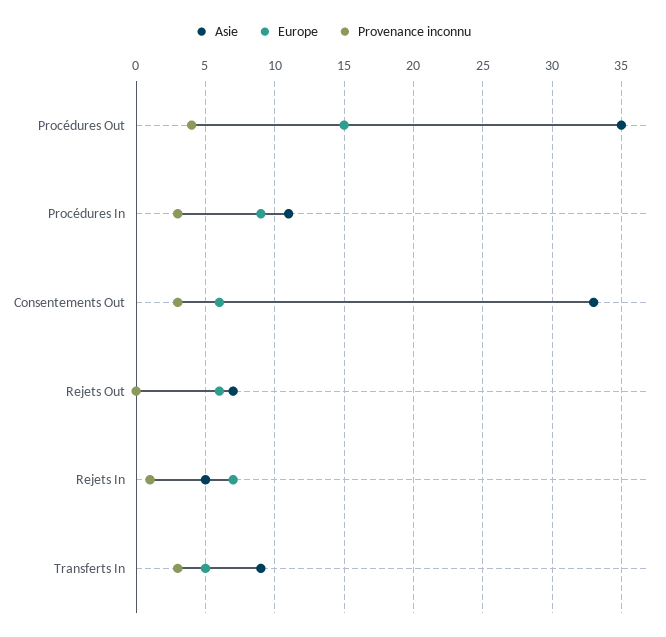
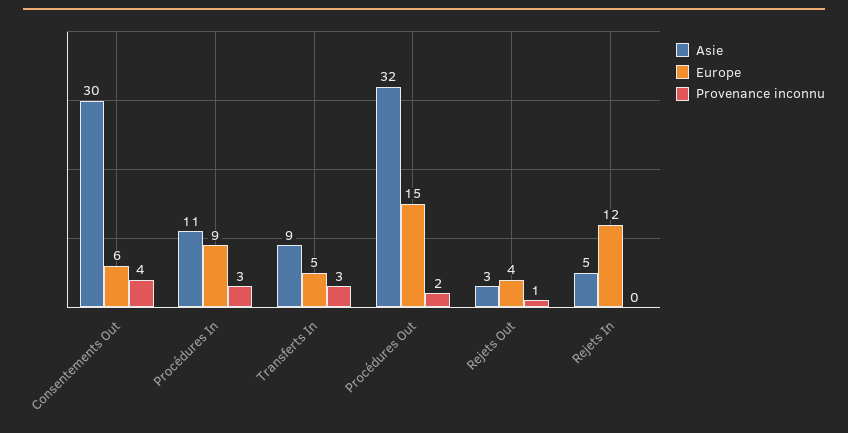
Asie, Procédures Out: 35 -> 32
Provenance inconnu, Procédures Out: 4 -> 2
Asie, Consentements Out: 33 -> 30
Provenance inconnu, Consentements Out: 3 -> 4
Asie, Rejets Out: 7 -> 3
Europe, Rejets Out: 6 -> 4
Provenance inconnu, Rejets Out: 0 -> 1
Europe, Rejets In: 7 -> 12
Provenance inconnu, Rejets In: 1 -> 0

